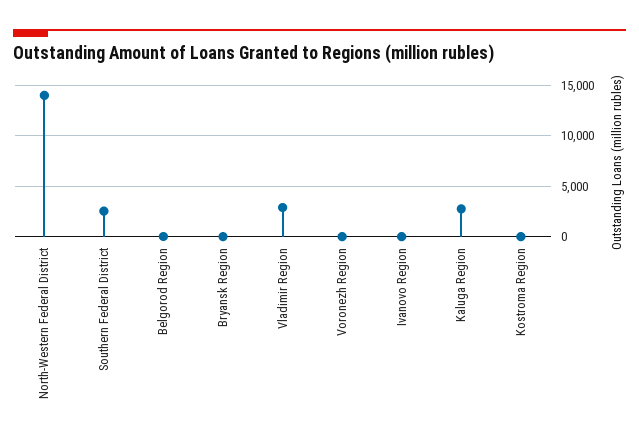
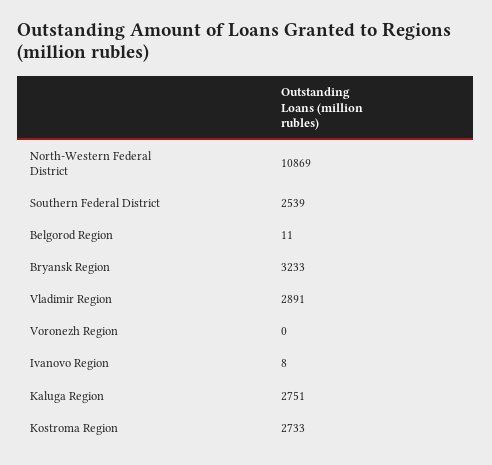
North-Western Federal District: 14000 -> 10869
Bryansk Region: 0 -> 3233
Kostroma Region: 0 -> 2733

